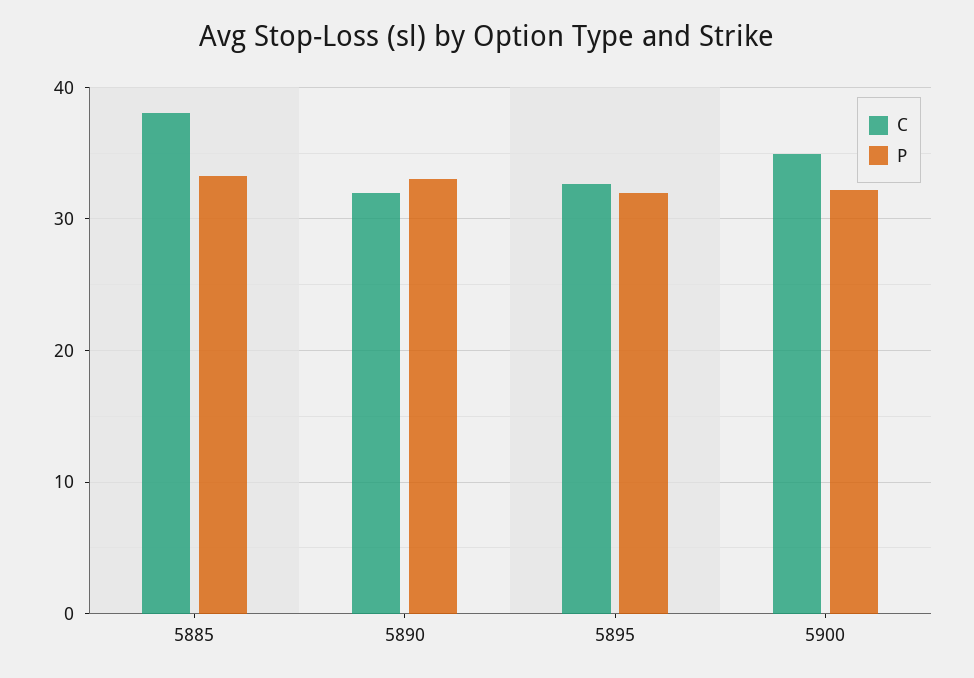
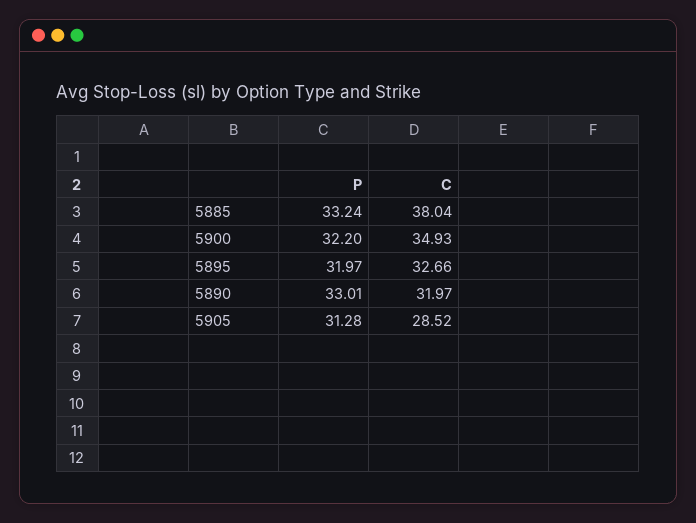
P, 5905: none -> 31.28
C, 5905: none -> 28.52

